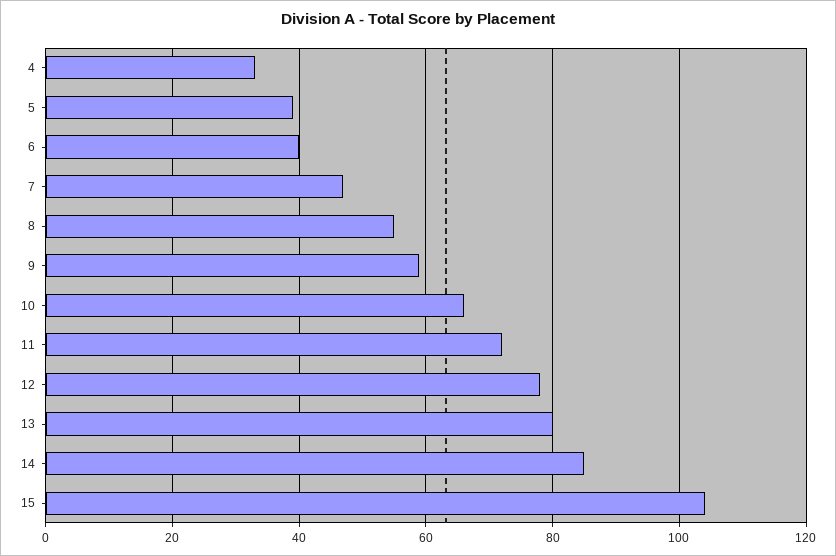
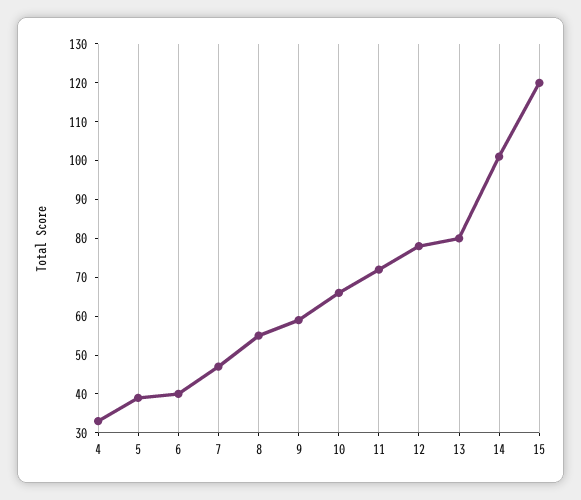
14: 85 -> 100
15: 105 -> 120

